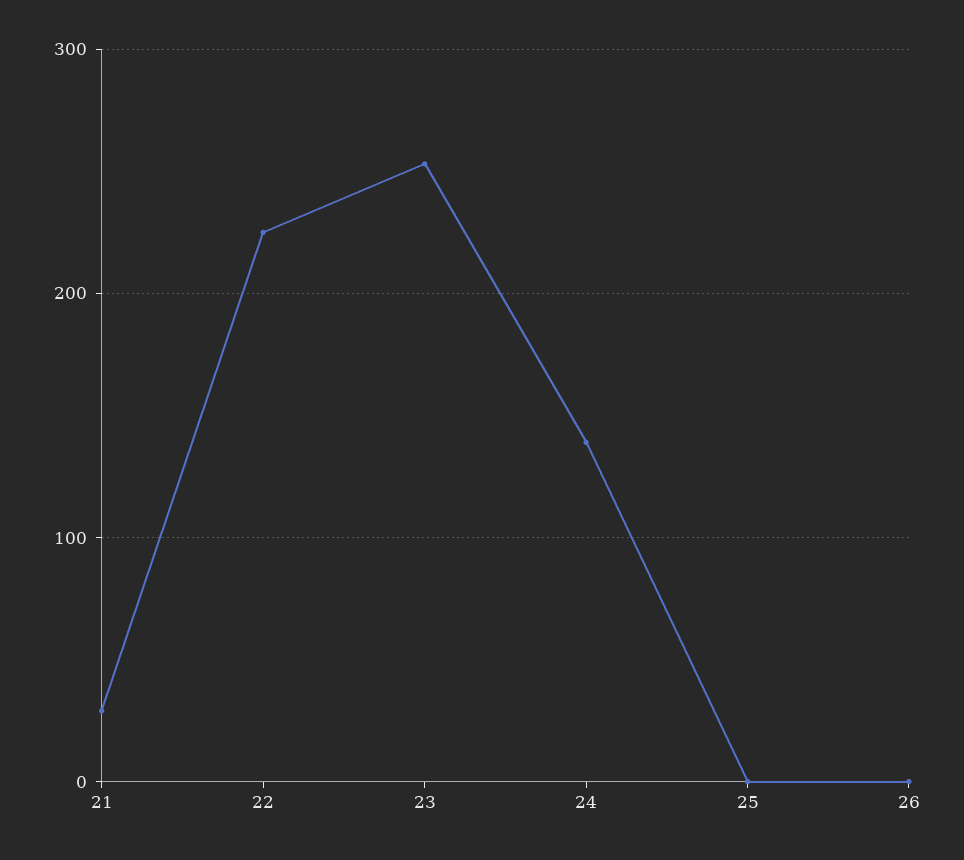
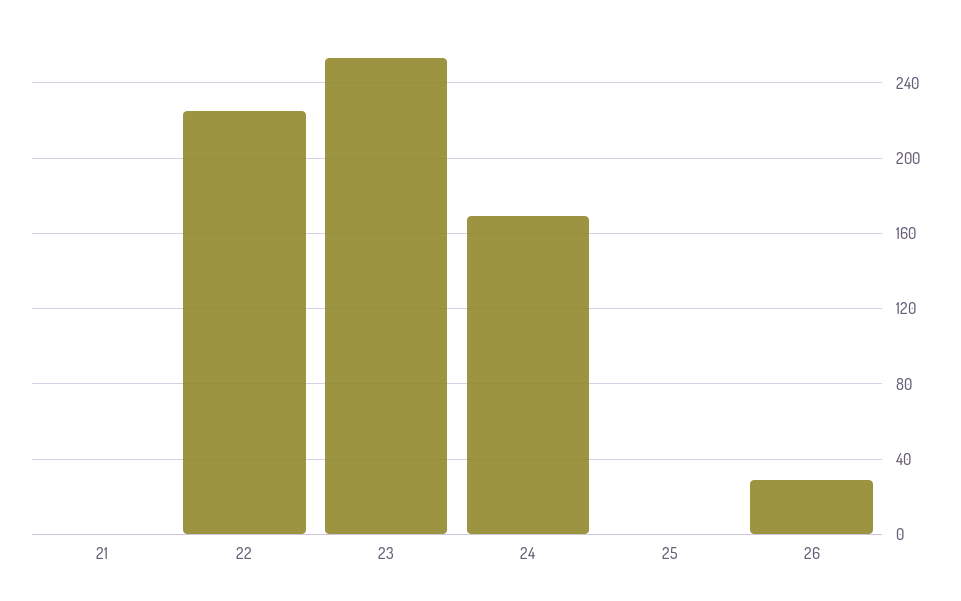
21: 30 -> 0
24: 140 -> 170
26: 0 -> 30

